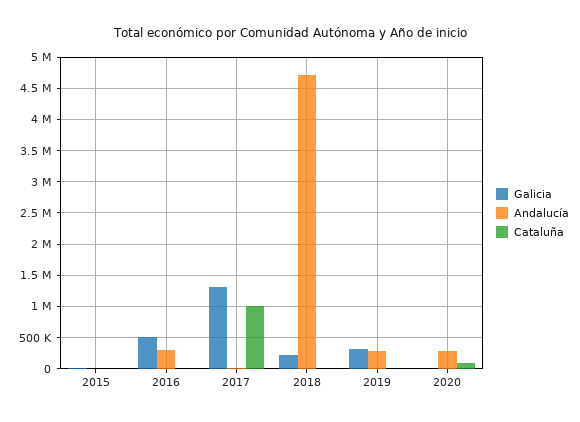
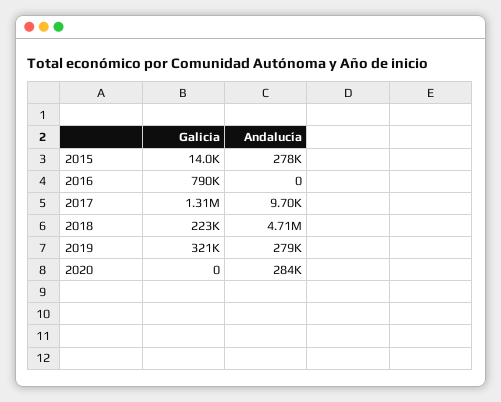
Andalucía, 2015: 0 -> 278000
Cataluña, 2015: 0 -> none
Galicia, 2016: 500000 -> 790000
Andalucía, 2016: 300000 -> 0
Cataluña, 2016: 0 -> none
Cataluña, 2017: 1000000 -> none
Cataluña, 2018: 0 -> none
Cataluña, 2019: 0 -> none
Cataluña, 2020: 100000 -> none

